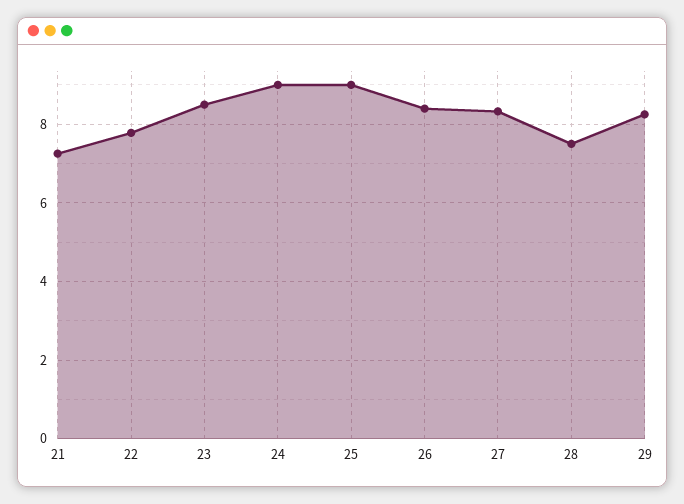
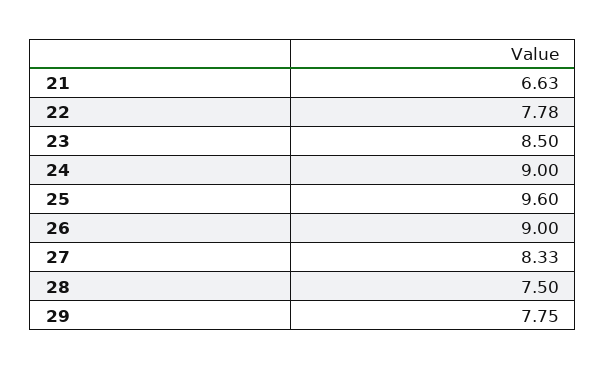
21: 7.2 -> 6.63
25: 9 -> 9.6
26: 8.4 -> 9
29: 8.2 -> 7.75

